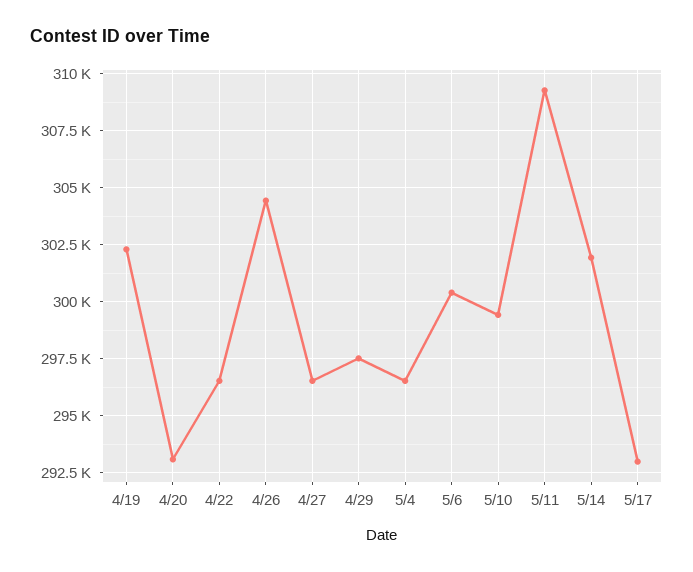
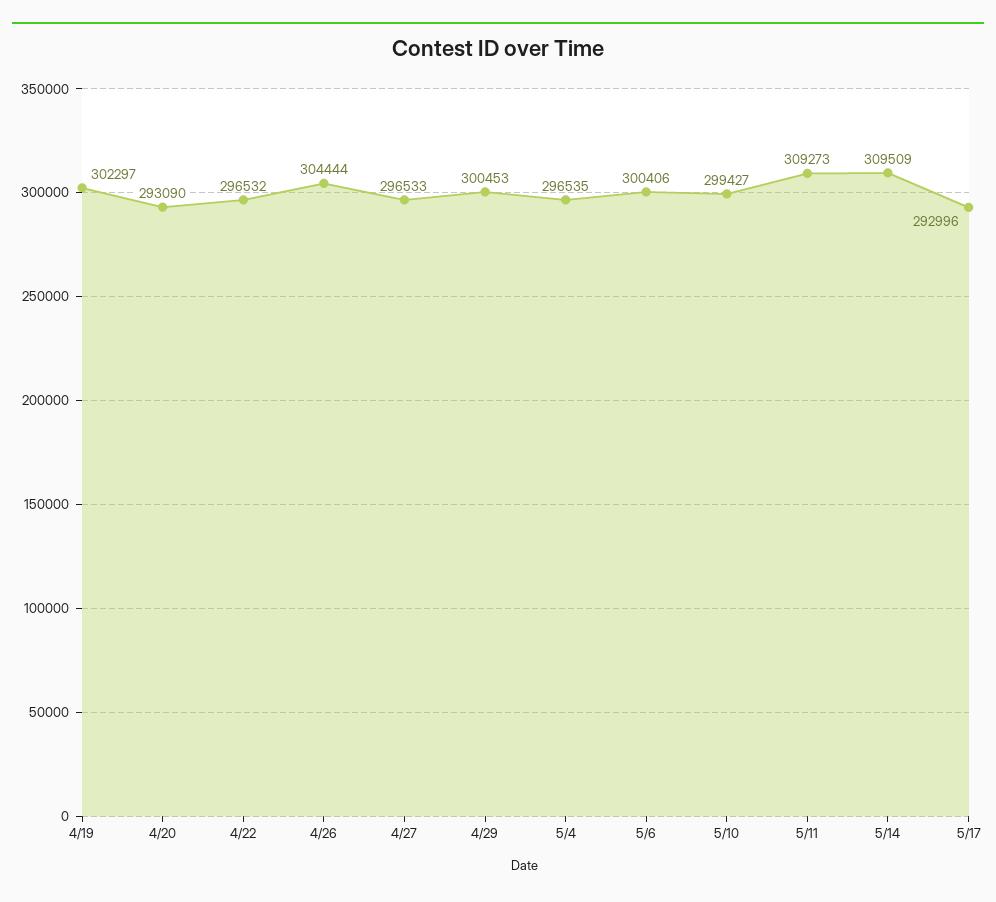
4/29: 297500 -> 300453
5/14: 302000 -> 309509

